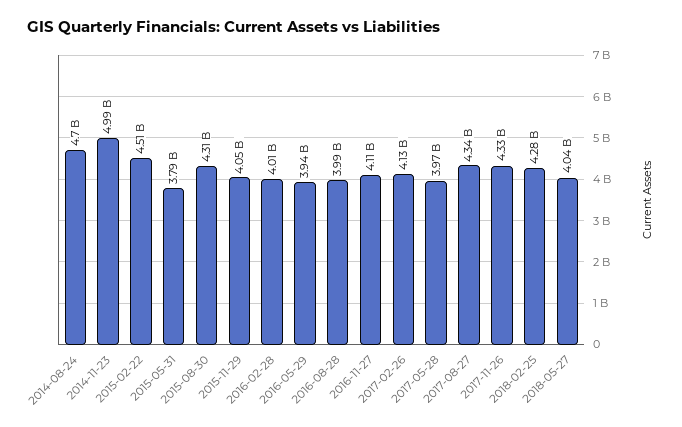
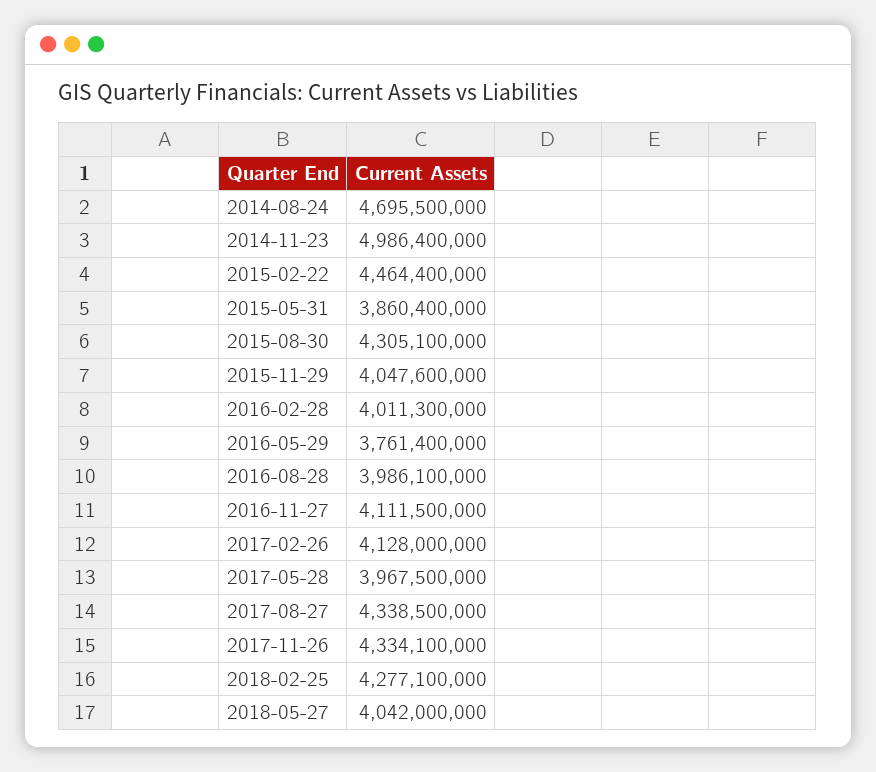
2015-02-22: 4510000000 -> 4464400000
2015-05-31: 3790000000 -> 3860400000
2016-05-29: 3940000000 -> 3761400000

